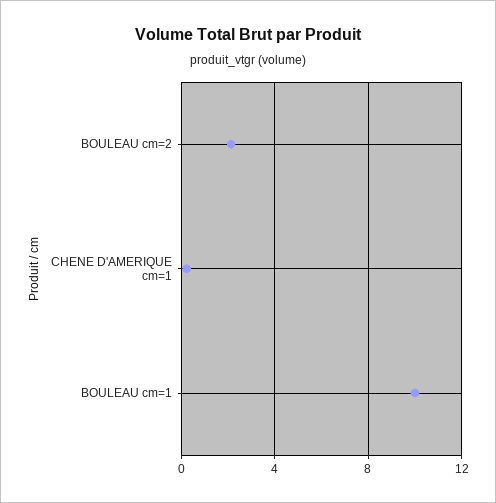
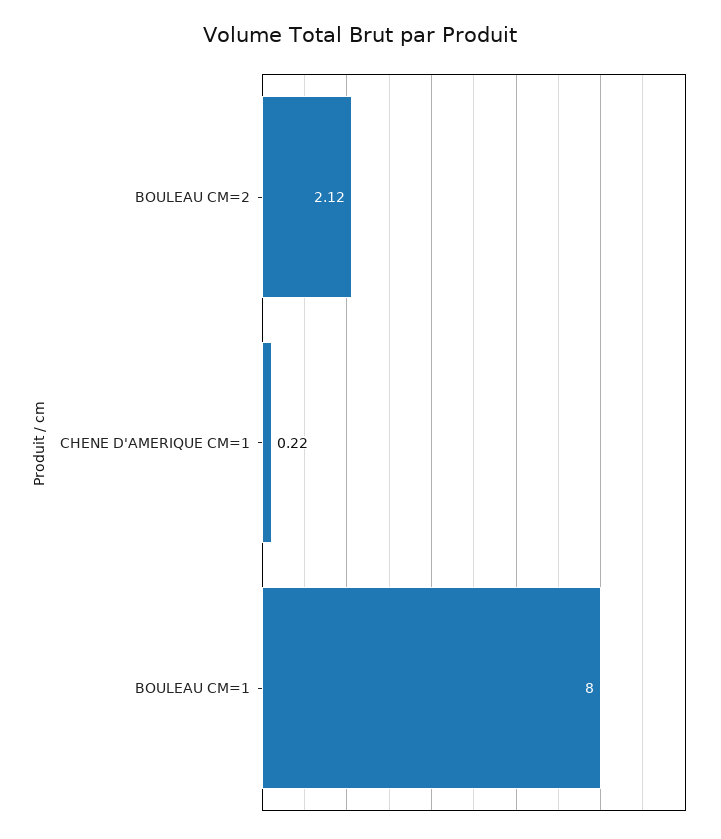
BOULEAU cm=1: 10 -> 8

